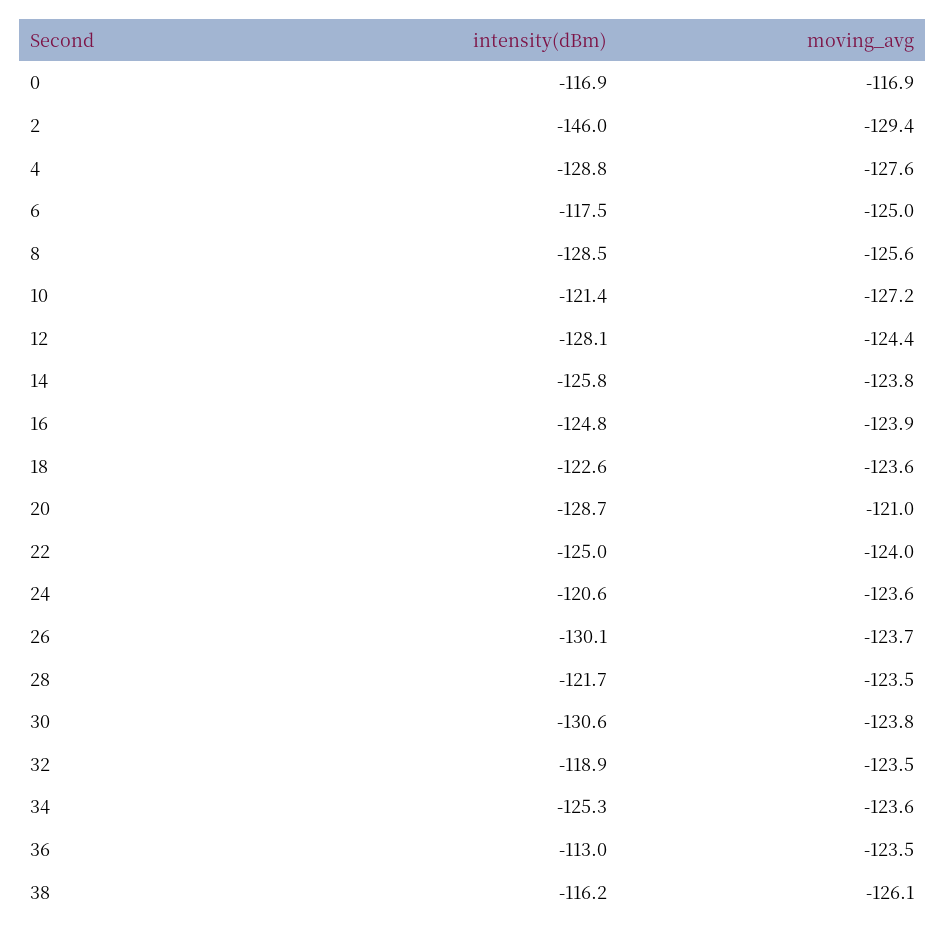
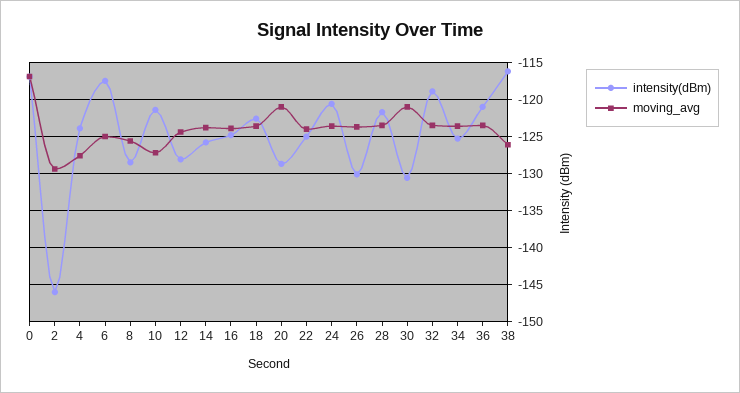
intensity(dBm), 4: -128.8 -> -124
moving_avg, 30: -123.8 -> -121
intensity(dBm), 36: -113 -> -121

